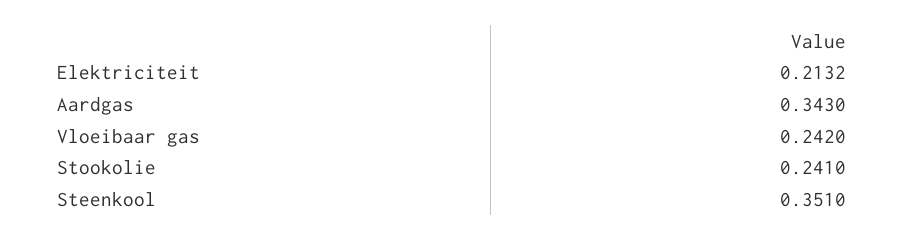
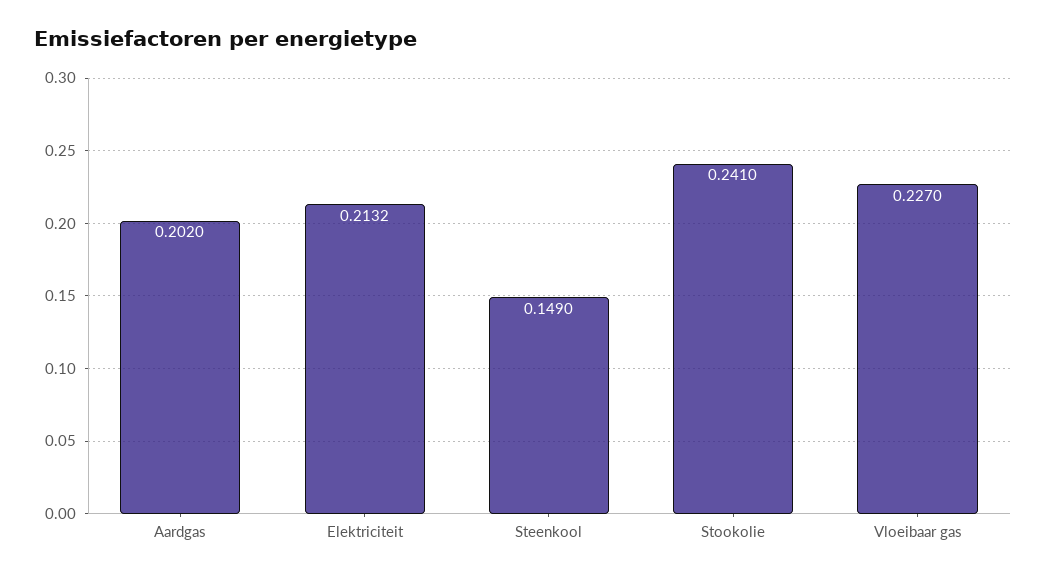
Aardgas: 0.343 -> 0.202
Vloeibaar gas: 0.242 -> 0.227
Steenkool: 0.351 -> 0.149

